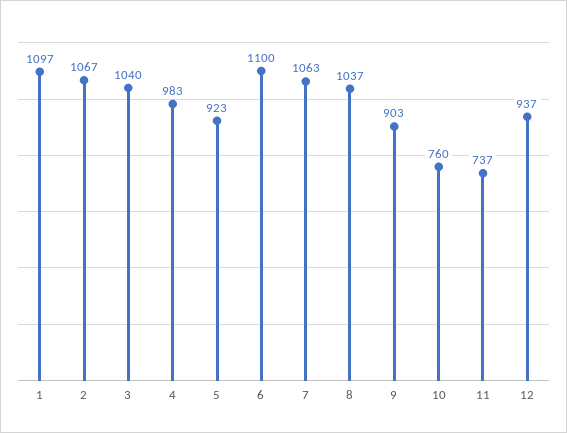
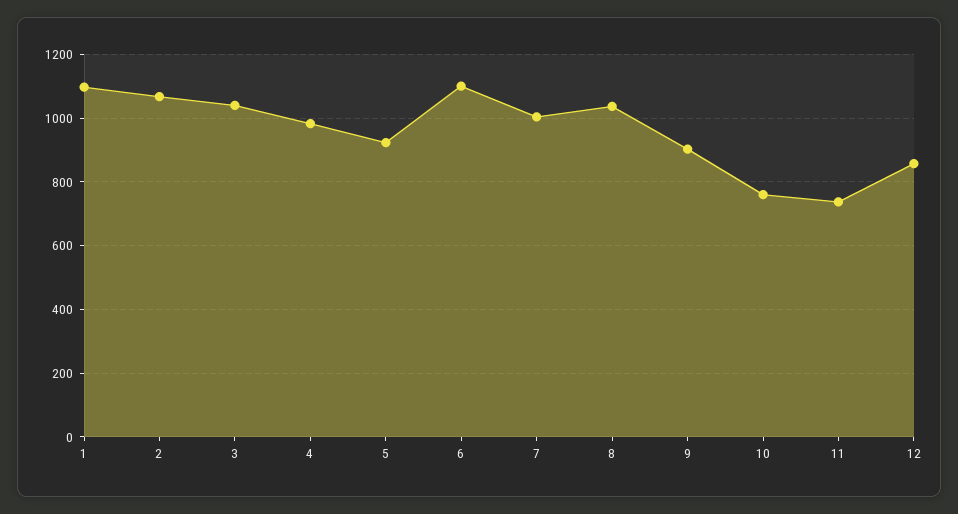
7: 1063 -> 1000
12: 937 -> 860

